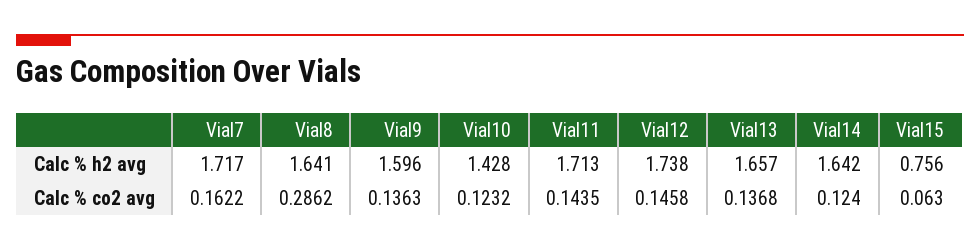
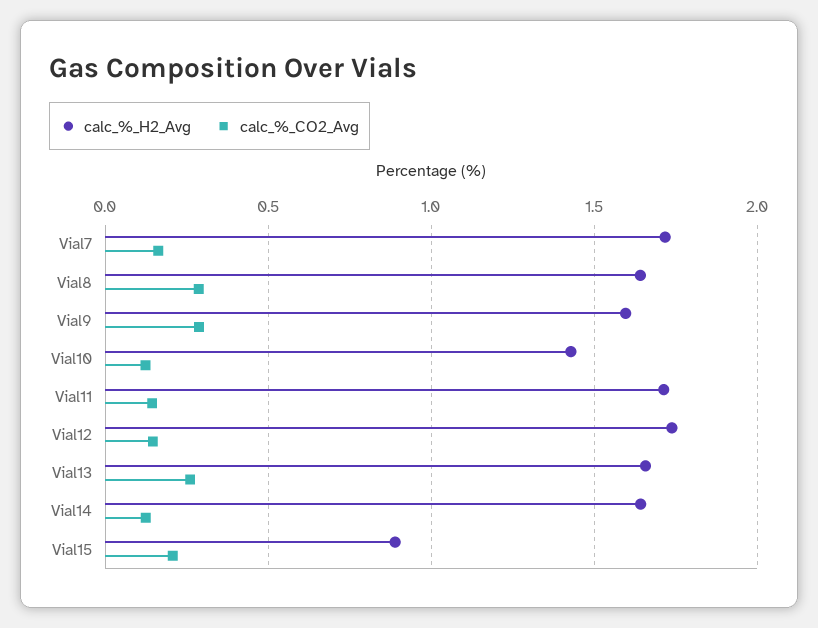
Calc % h2 avg, Vial15: 0.756 -> 0.9
Calc % co2 avg, Vial9: 0.1363 -> 0.3
Calc % co2 avg, Vial13: 0.1368 -> 0.25
Calc % co2 avg, Vial15: 0.063 -> 0.2

